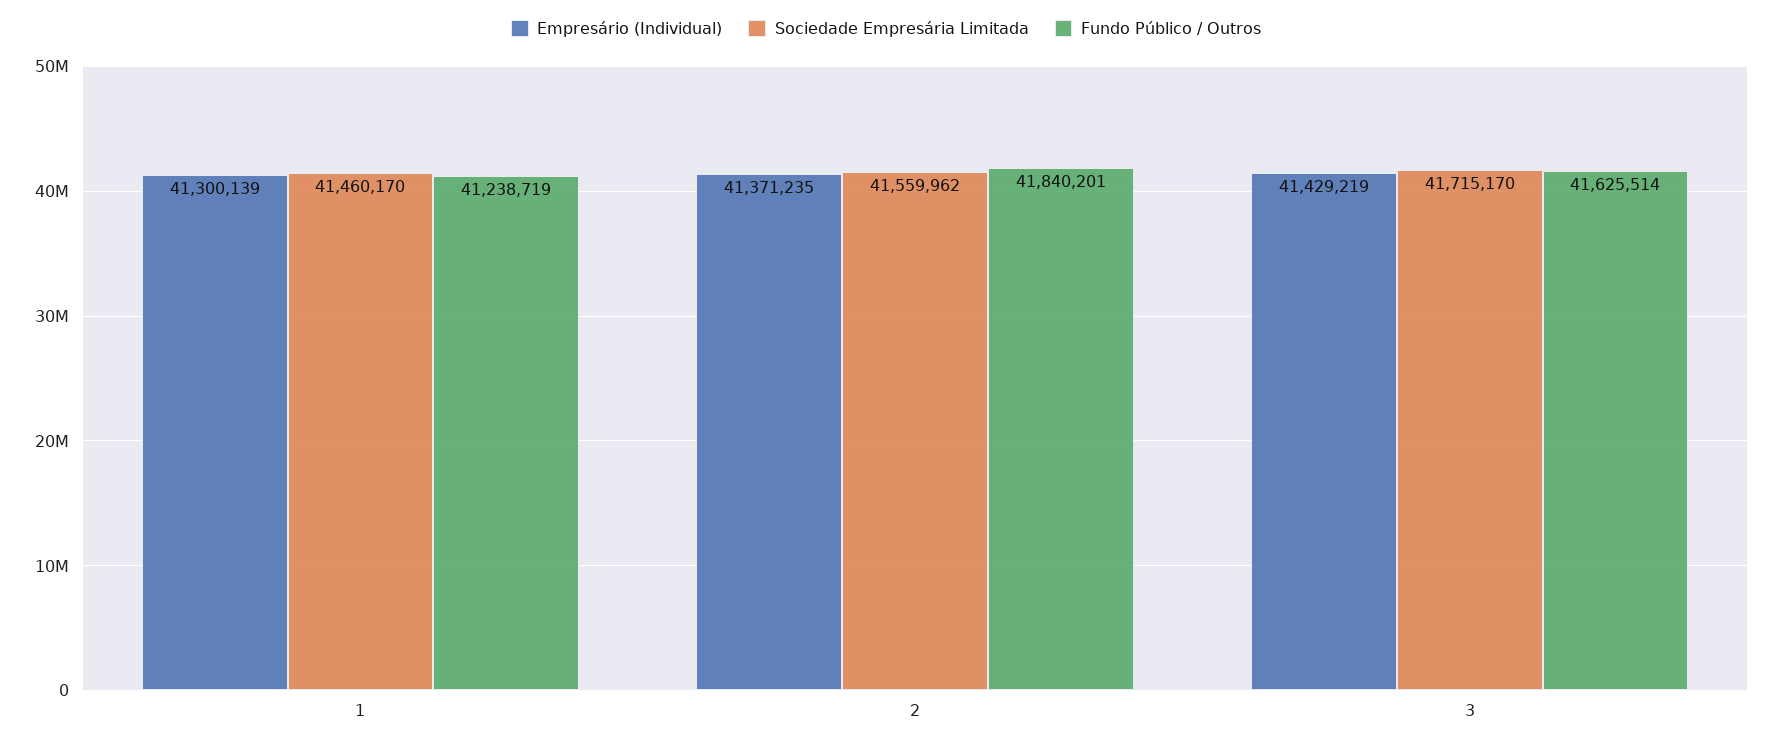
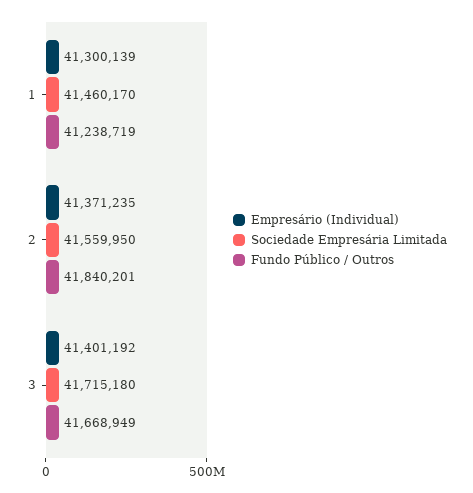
Sociedade Empresária Limitada, 2: 41559962 -> 41559950
Empresário (Individual), 3: 41429219 -> 41401192
Sociedade Empresária Limitada, 3: 41715170 -> 41715180
Fundo Público / Outros, 3: 41625514 -> 41668949

